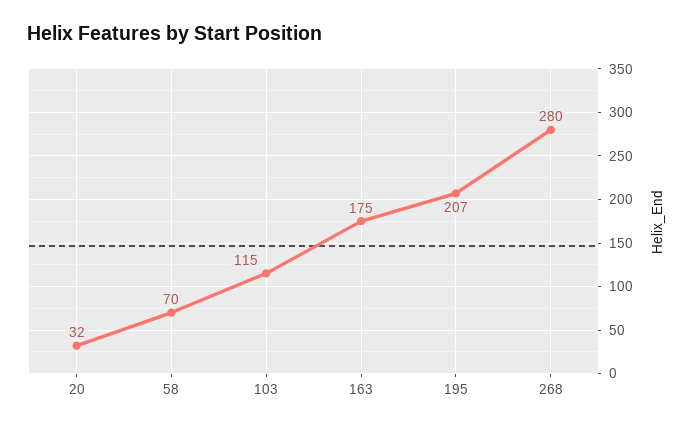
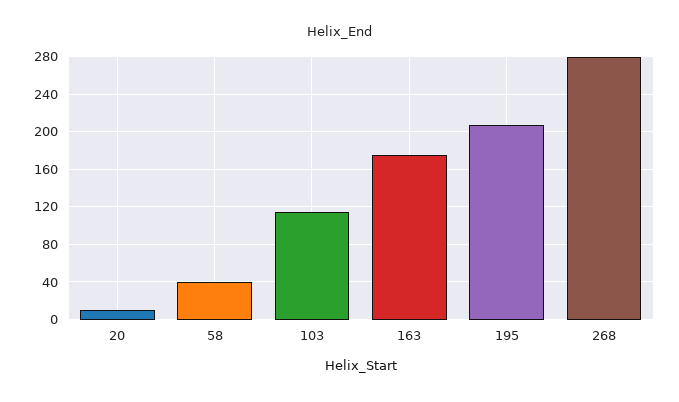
20: 32 -> 10
58: 70 -> 40

